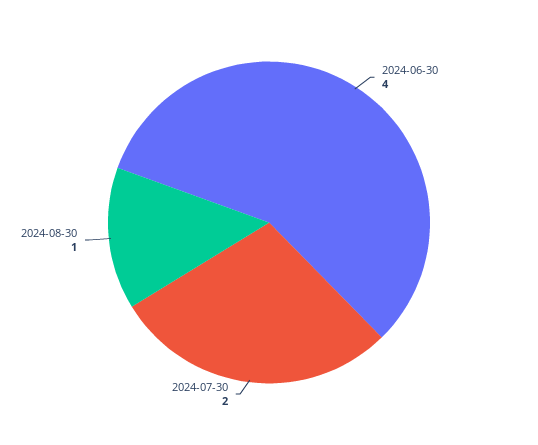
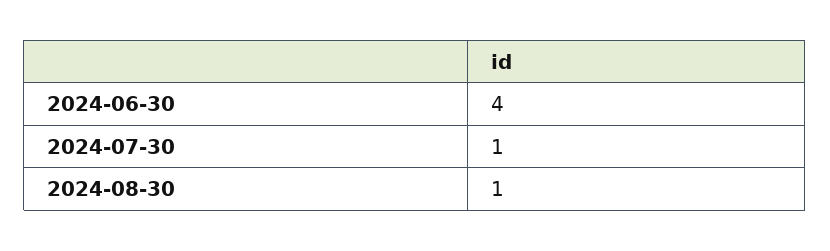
2024-07-30: 2 -> 1

